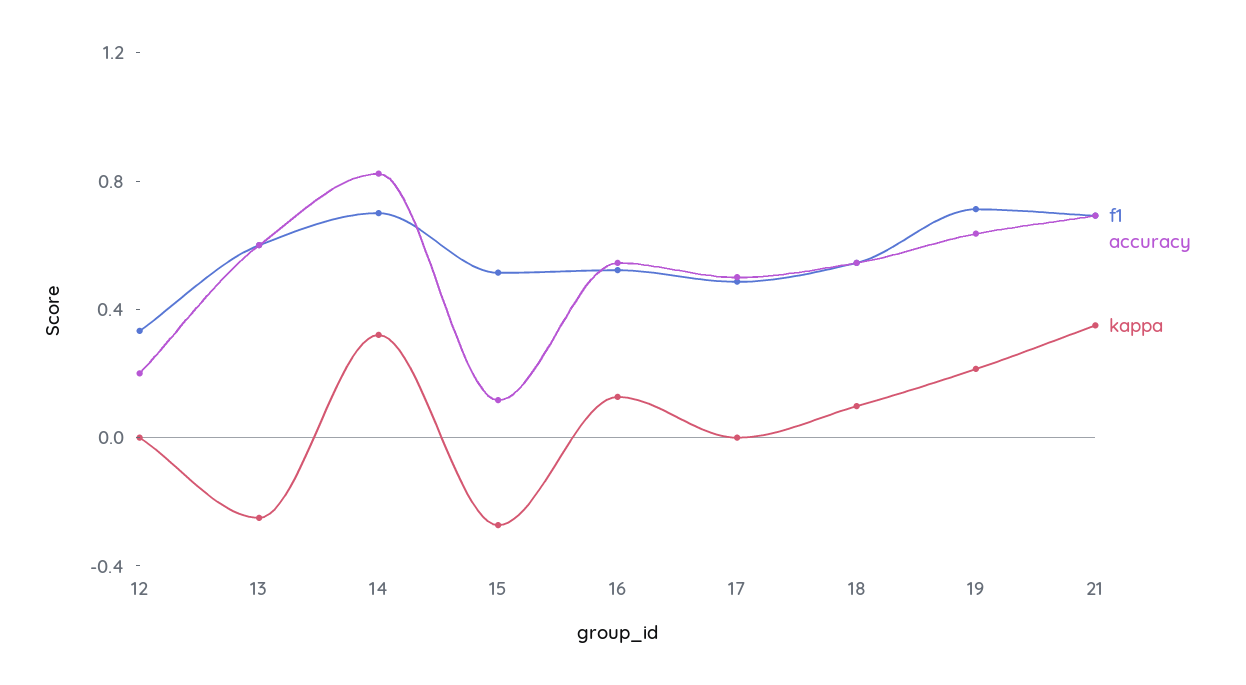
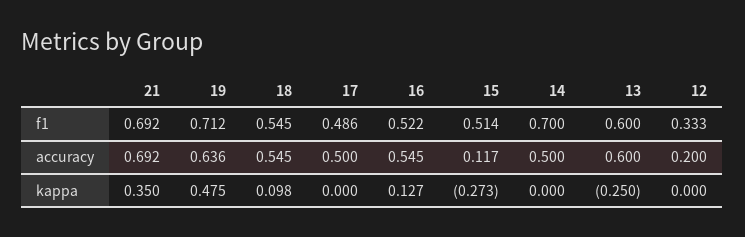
accuracy, 14: 0.8 -> 0.5
kappa, 14: 0.3 -> 0
kappa, 19: 0.2 -> 0.475

